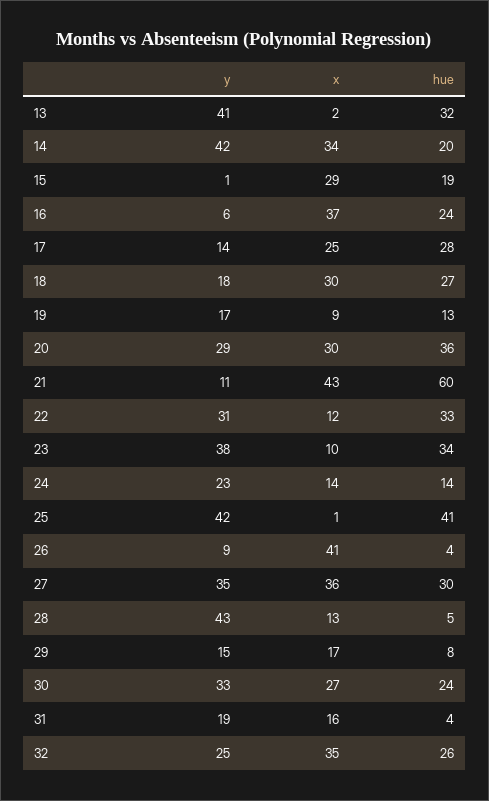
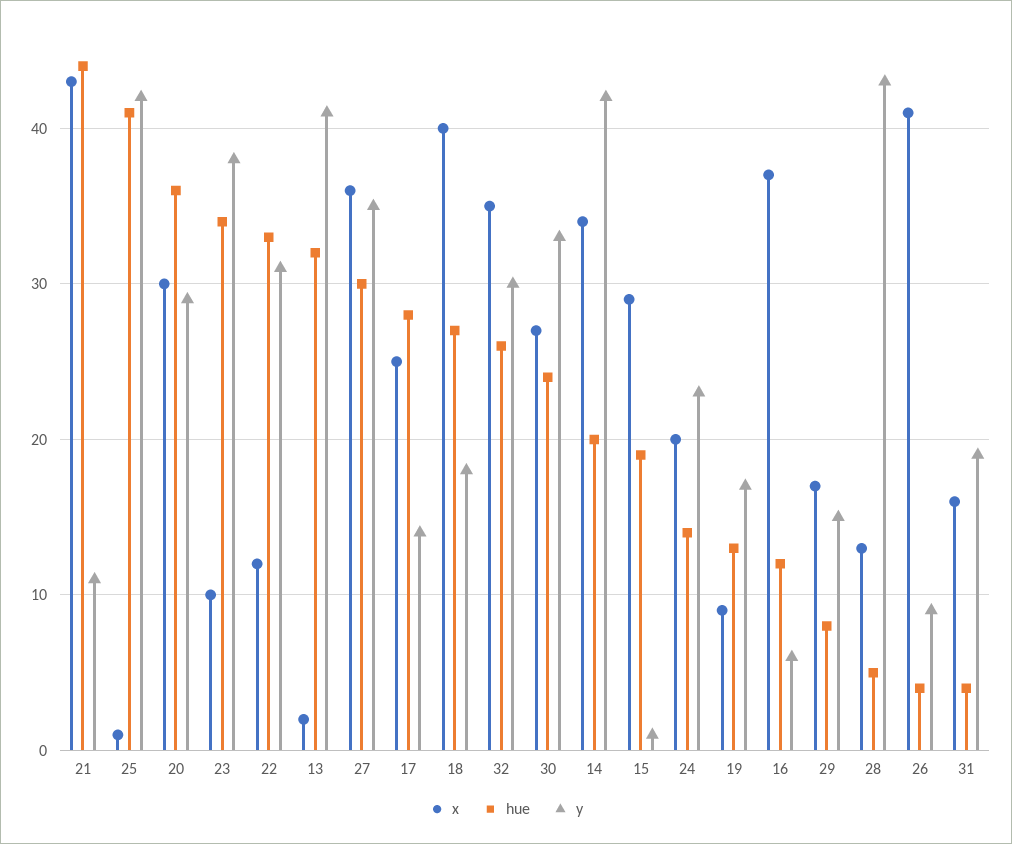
hue, 16: 24 -> 12
x, 18: 30 -> 40
hue, 21: 60 -> 44
x, 24: 14 -> 20
y, 32: 25 -> 30

